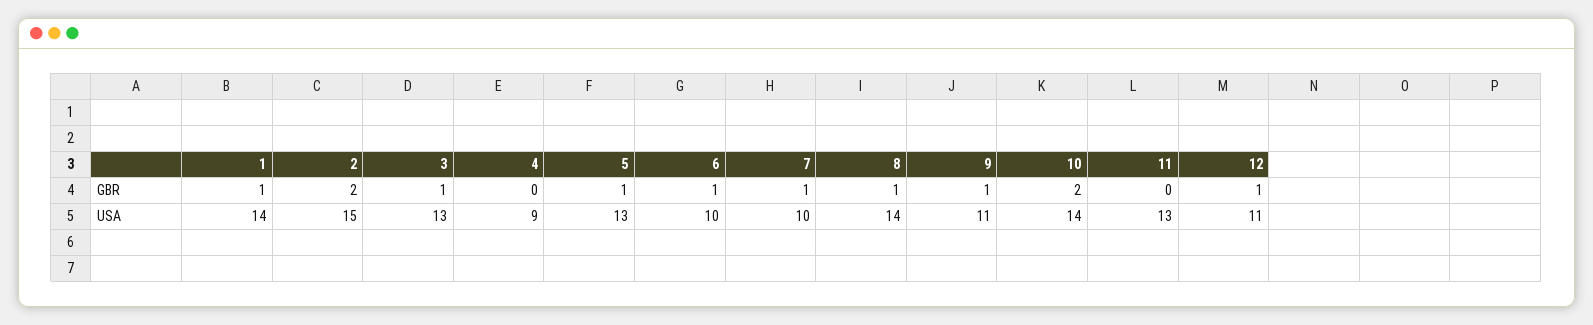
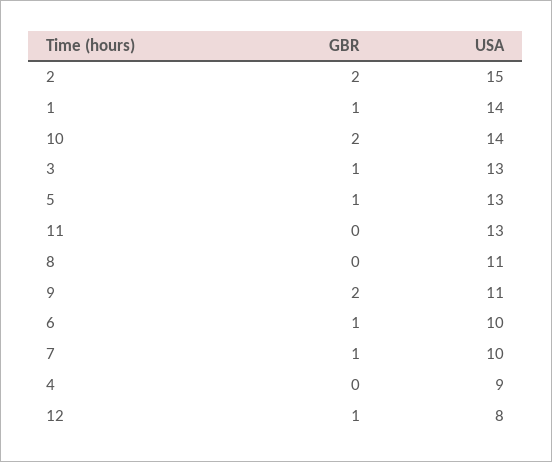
8, GBR: 1 -> 0
9, GBR: 1 -> 2
8, USA: 14 -> 11
12, USA: 11 -> 8

